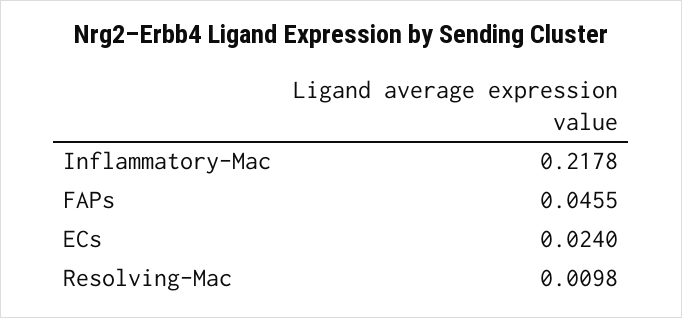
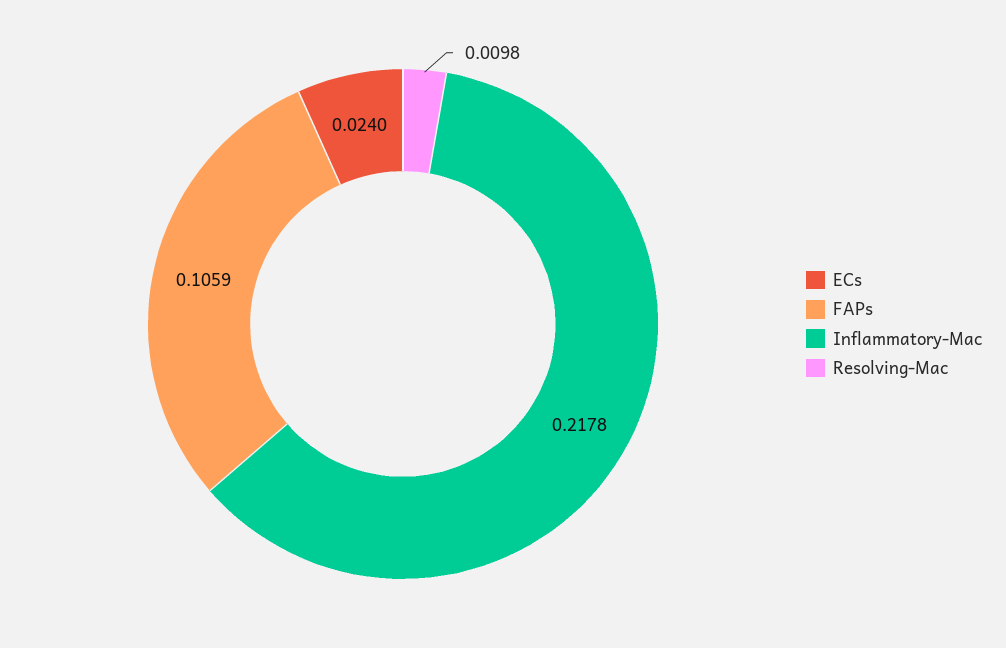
FAPs: 0.0455 -> 0.1059

